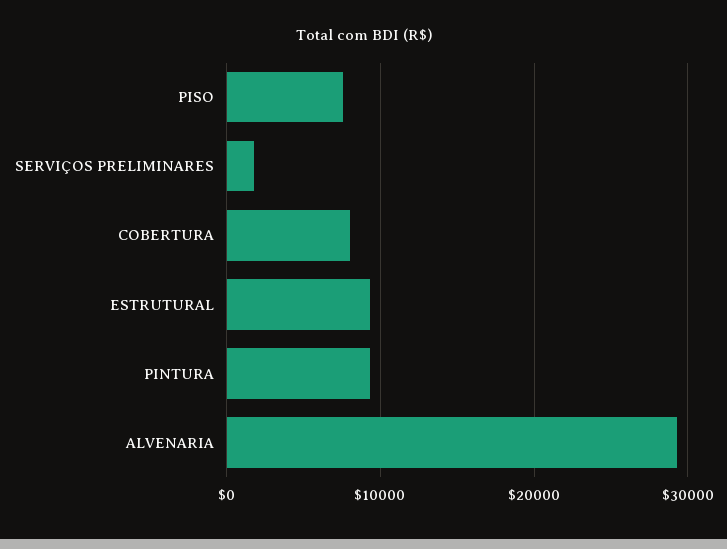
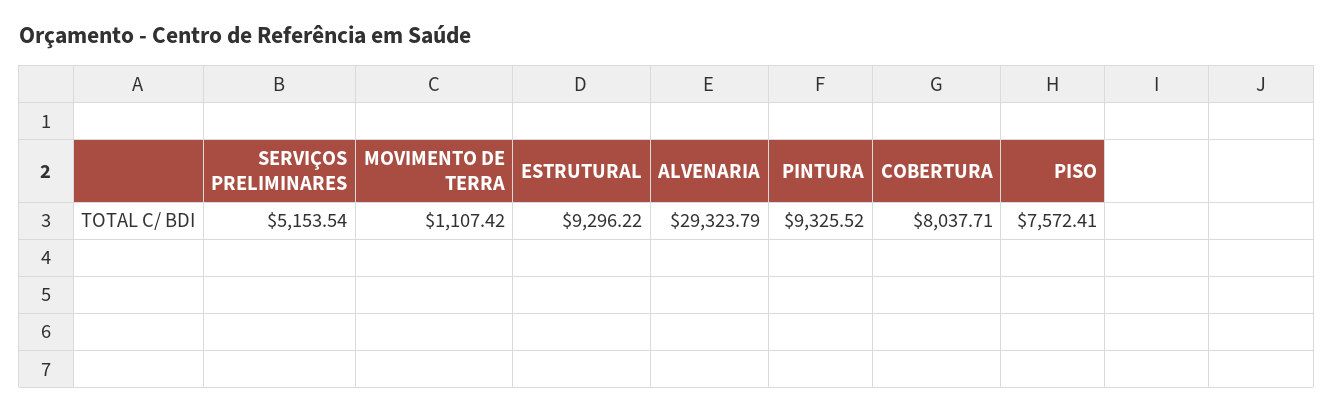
SERVIÇOS PRELIMINARES: 2000 -> 5153.54
MOVIMENTO DE TERRA: none -> 1107.42

